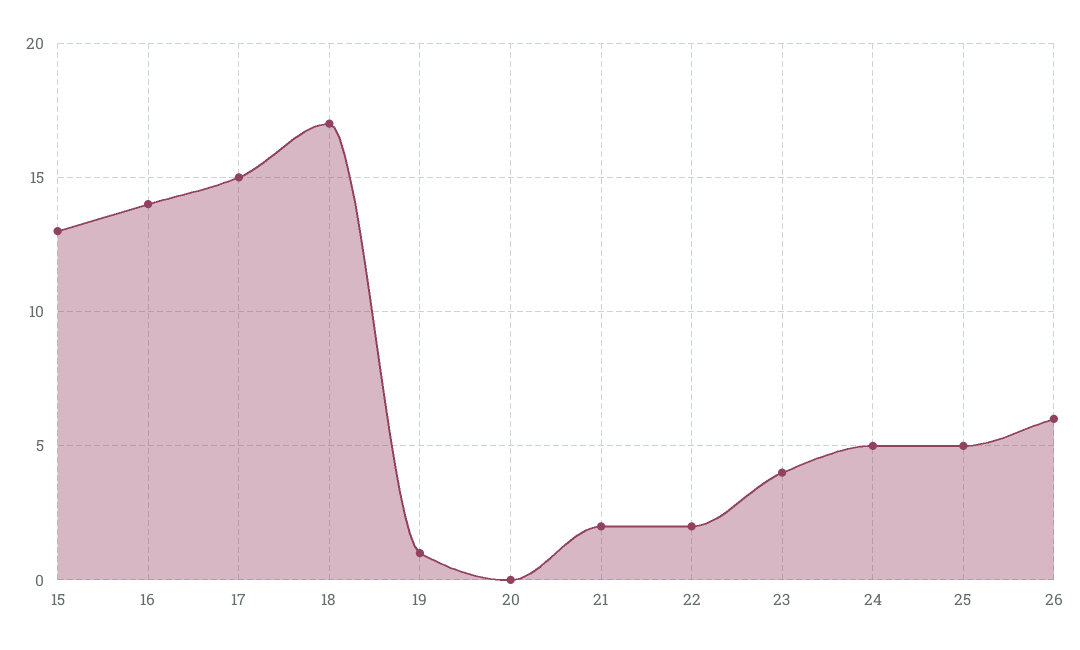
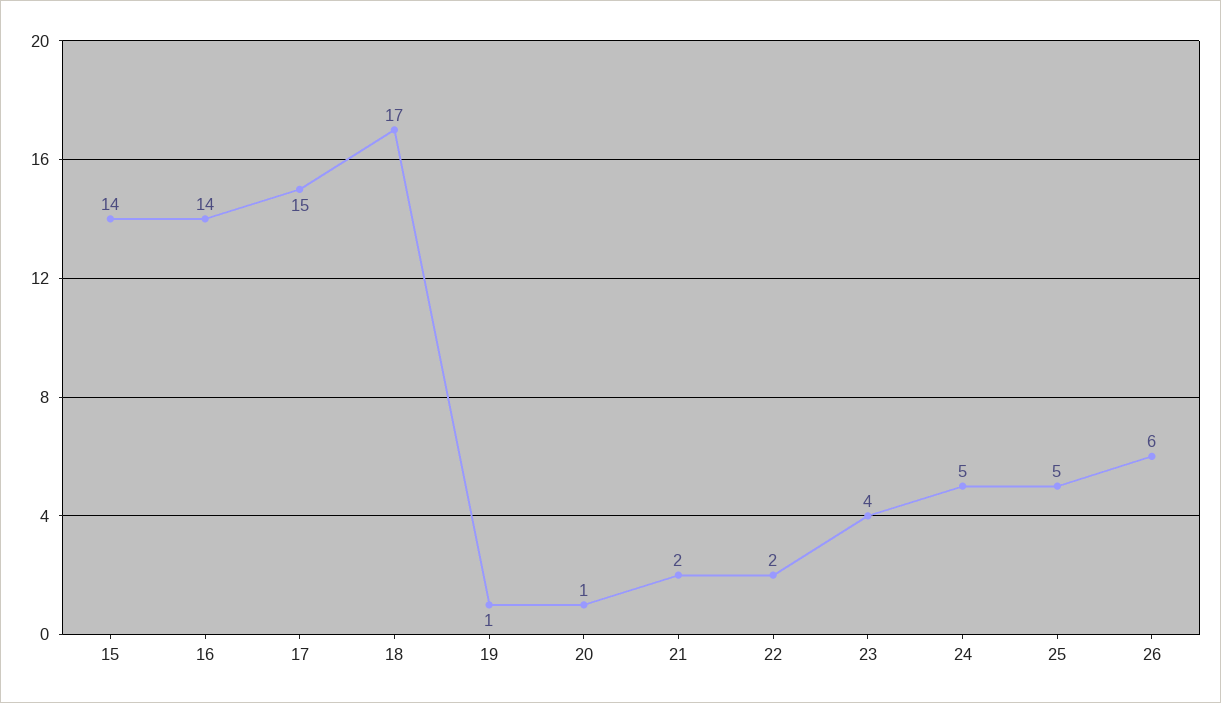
15: 13 -> 14
20: 0 -> 1

